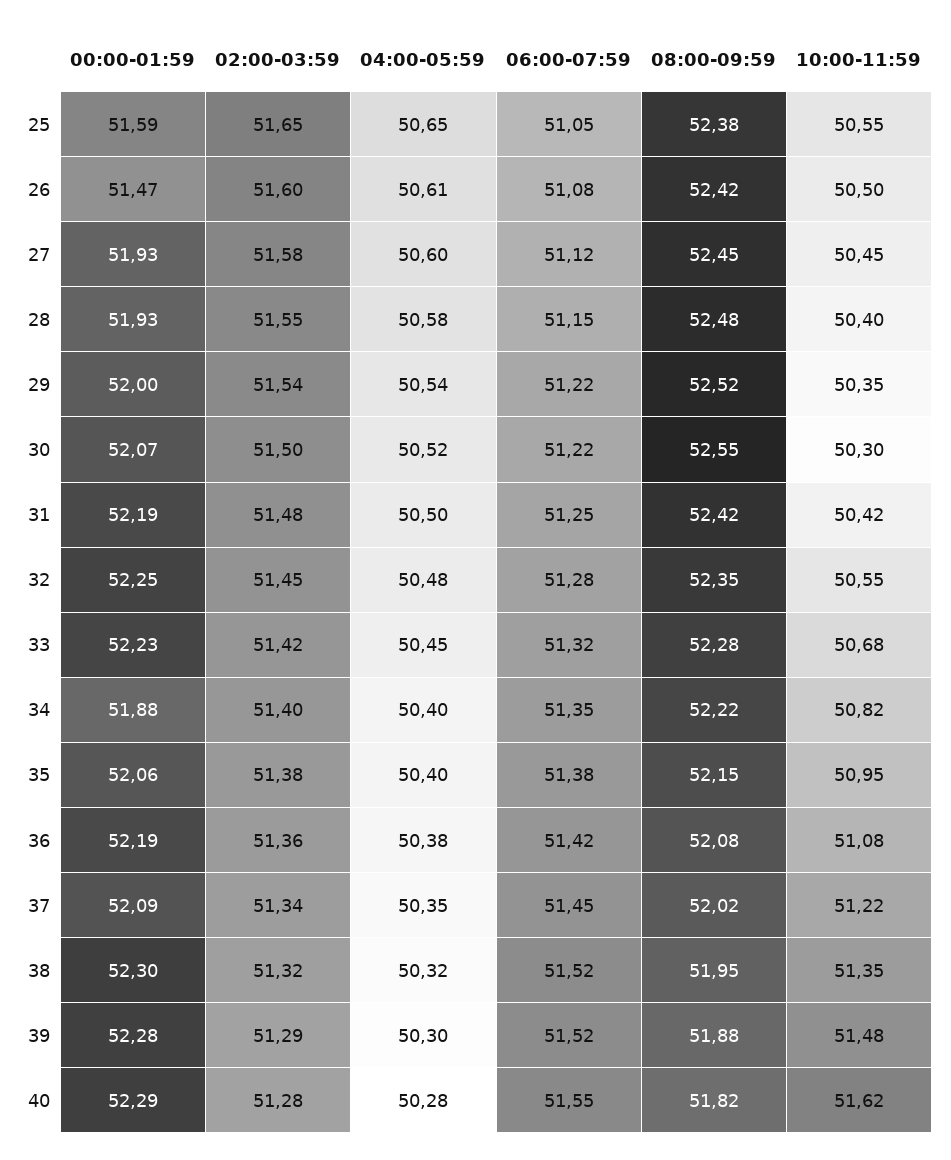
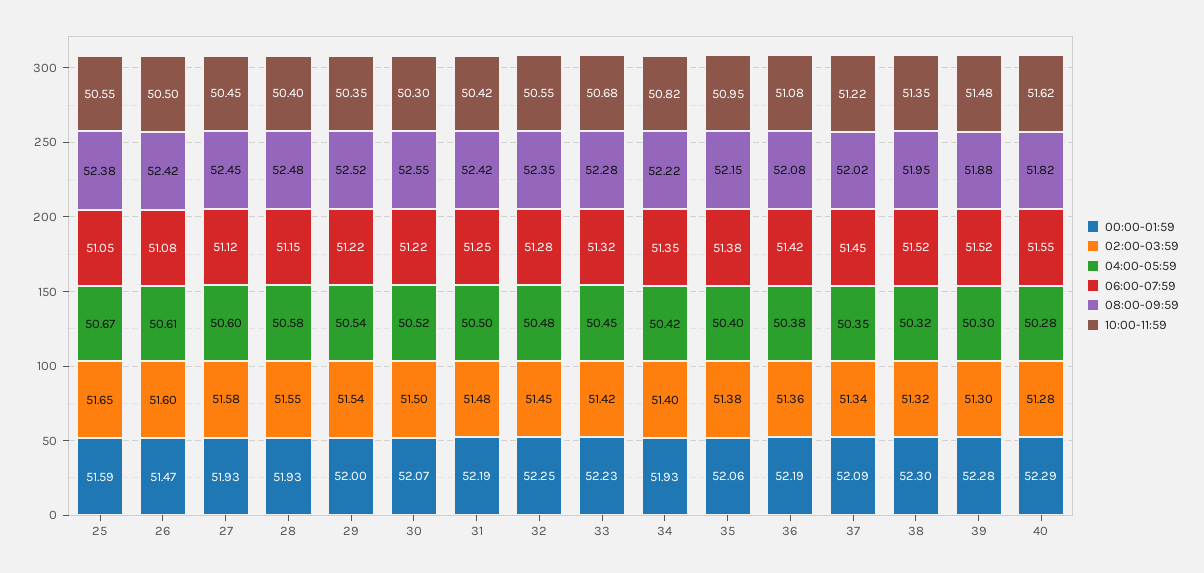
04:00-05:59, 25: 50.65 -> 50.67
00:00-01:59, 34: 51.88 -> 51.93
04:00-05:59, 34: 50.4 -> 50.42
02:00-03:59, 39: 51.29 -> 51.3

